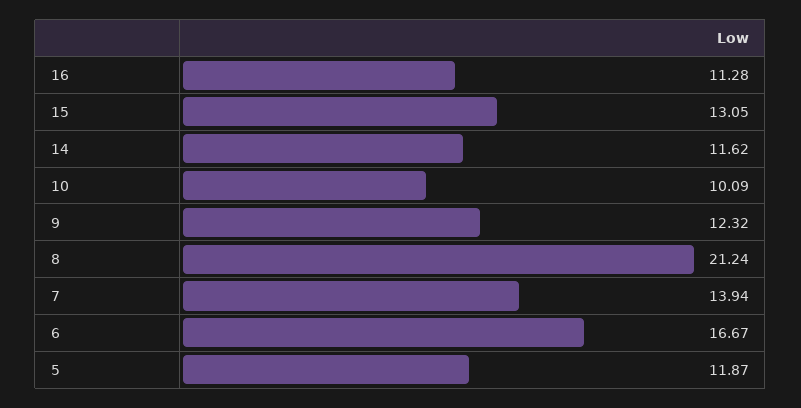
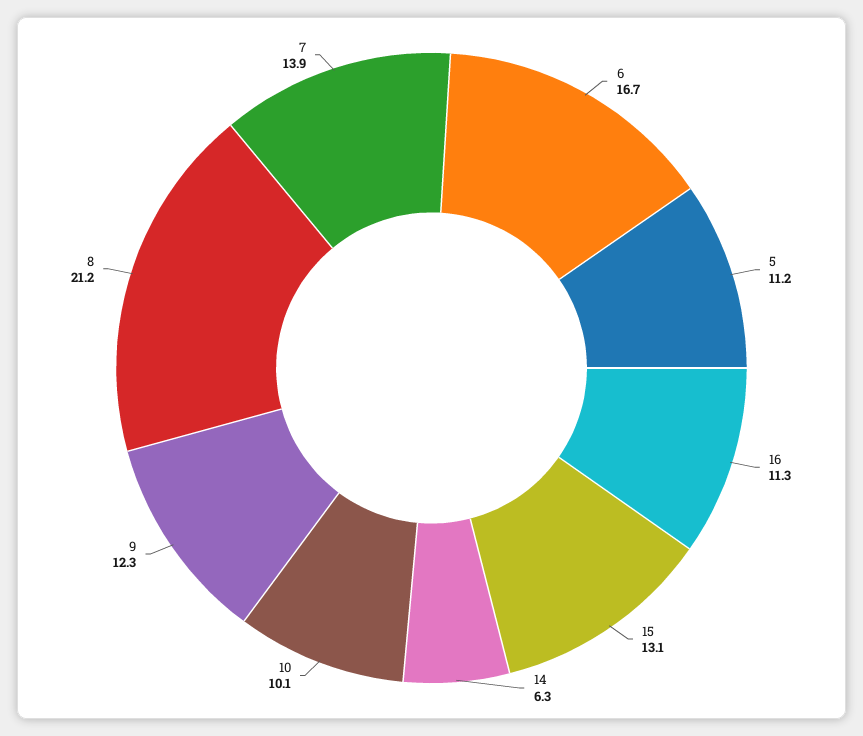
14: 11.62 -> 6.3
5: 11.87 -> 11.2

